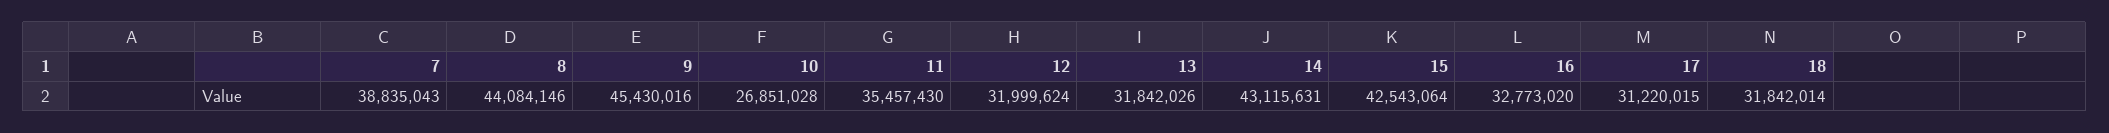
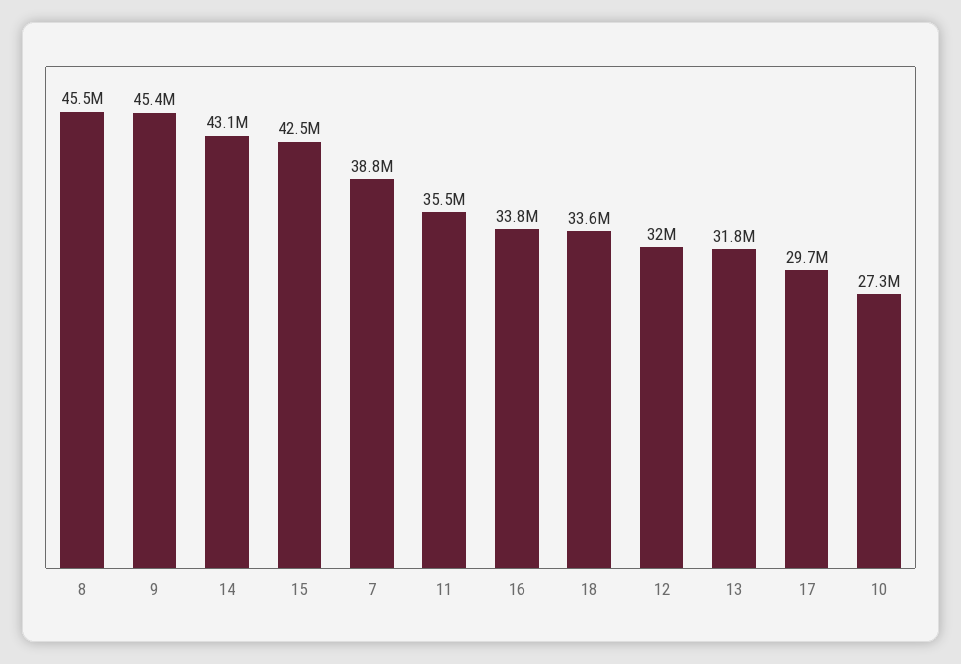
8: 44084146 -> 45500000
10: 26851028 -> 27300000
16: 32773020 -> 33800000
17: 31220015 -> 29700000
18: 31842014 -> 33600000

